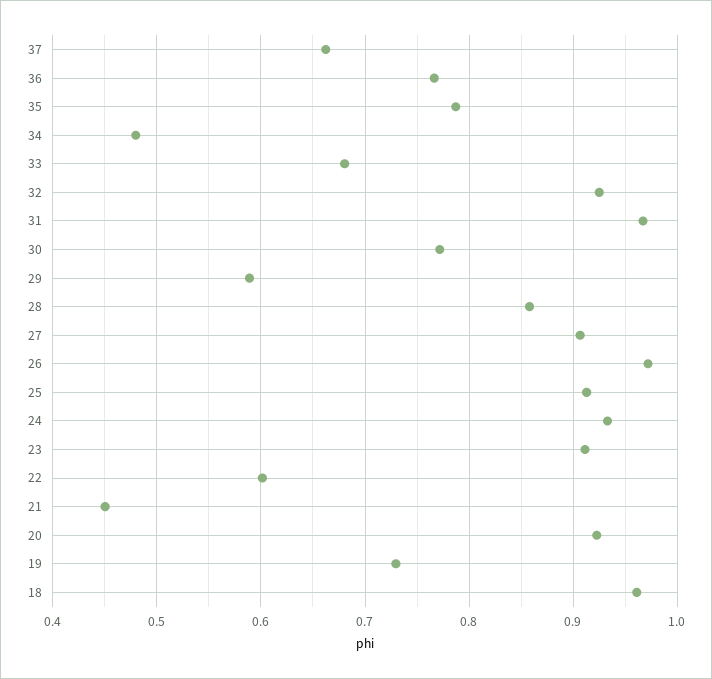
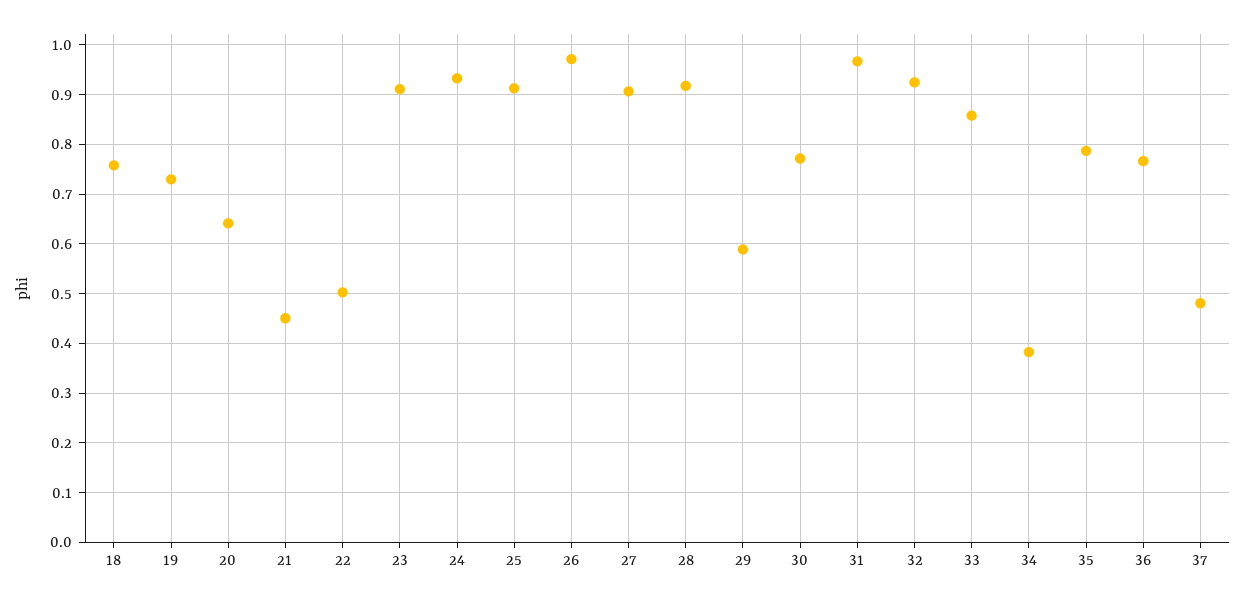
37: 0.66 -> 0.48
34: 0.48 -> 0.38
33: 0.68 -> 0.86
28: 0.86 -> 0.92
22: 0.6 -> 0.5
20: 0.92 -> 0.64
18: 0.96 -> 0.76

